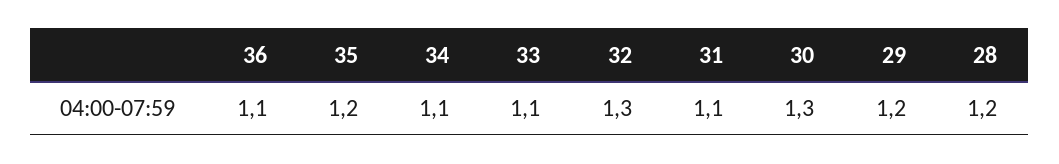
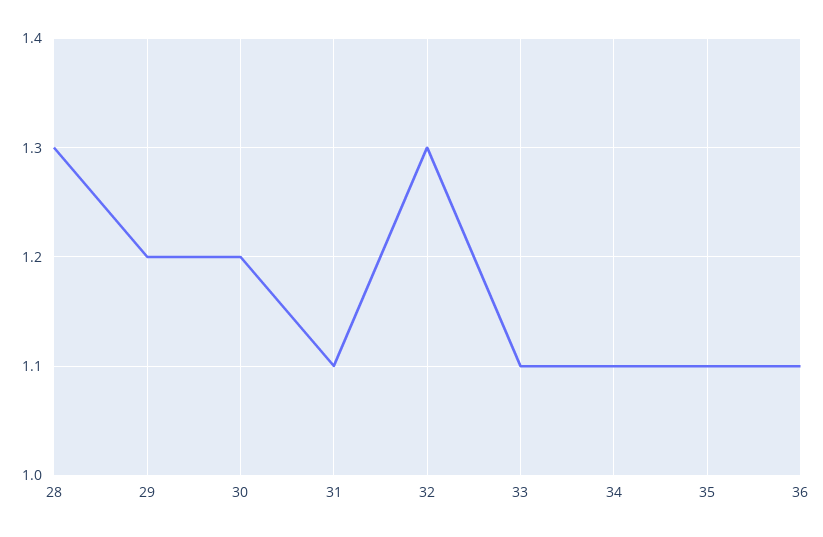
35: 1.2 -> 1.1
30: 1.3 -> 1.2
28: 1.2 -> 1.3

